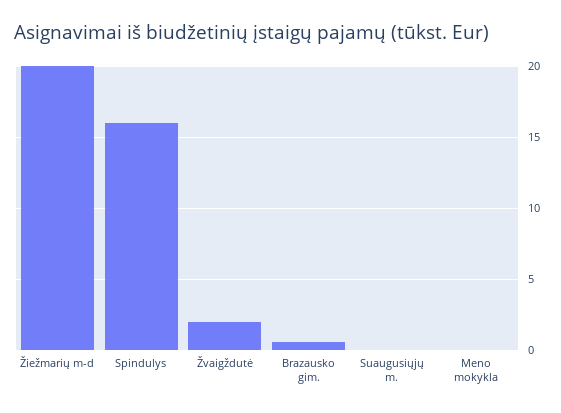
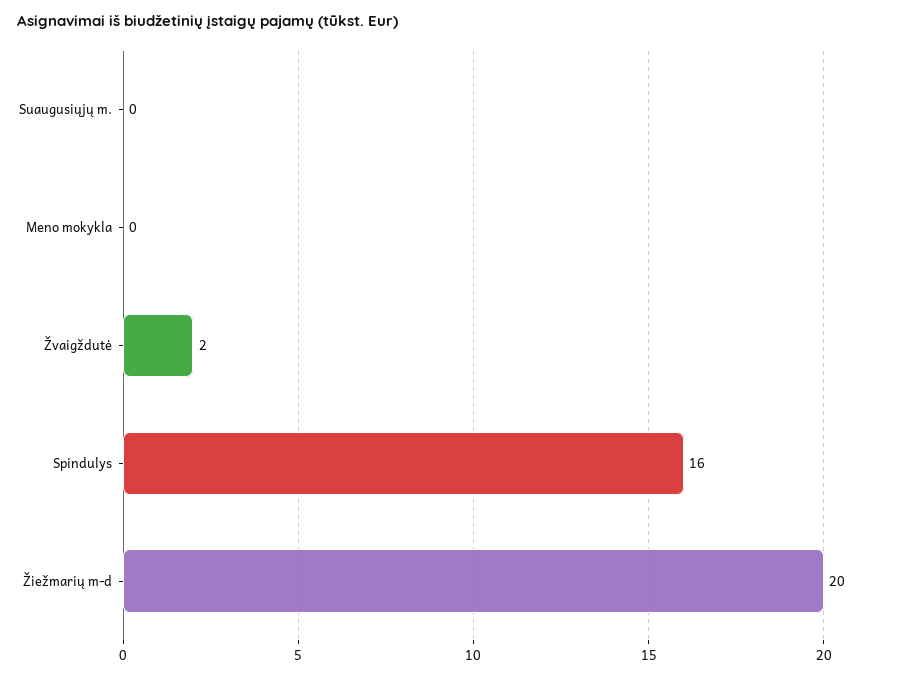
Brazausko gim.: 0.5 -> none

